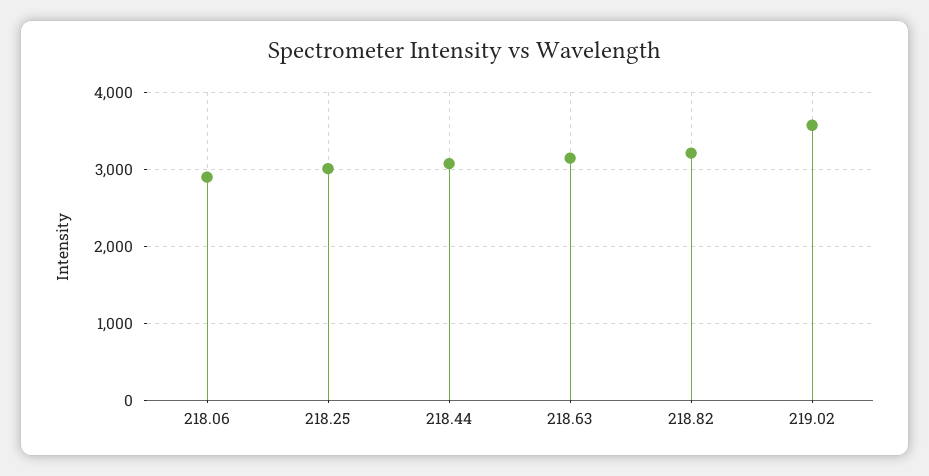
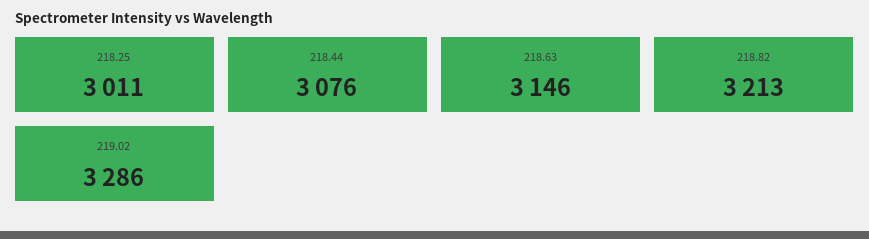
218.06: 2900 -> none
219.02: 3600 -> 3286

